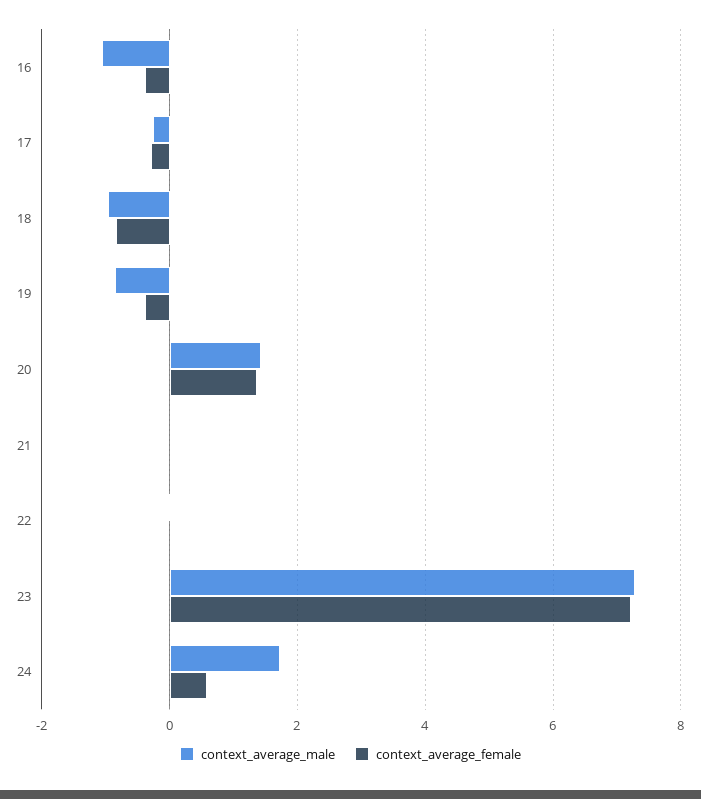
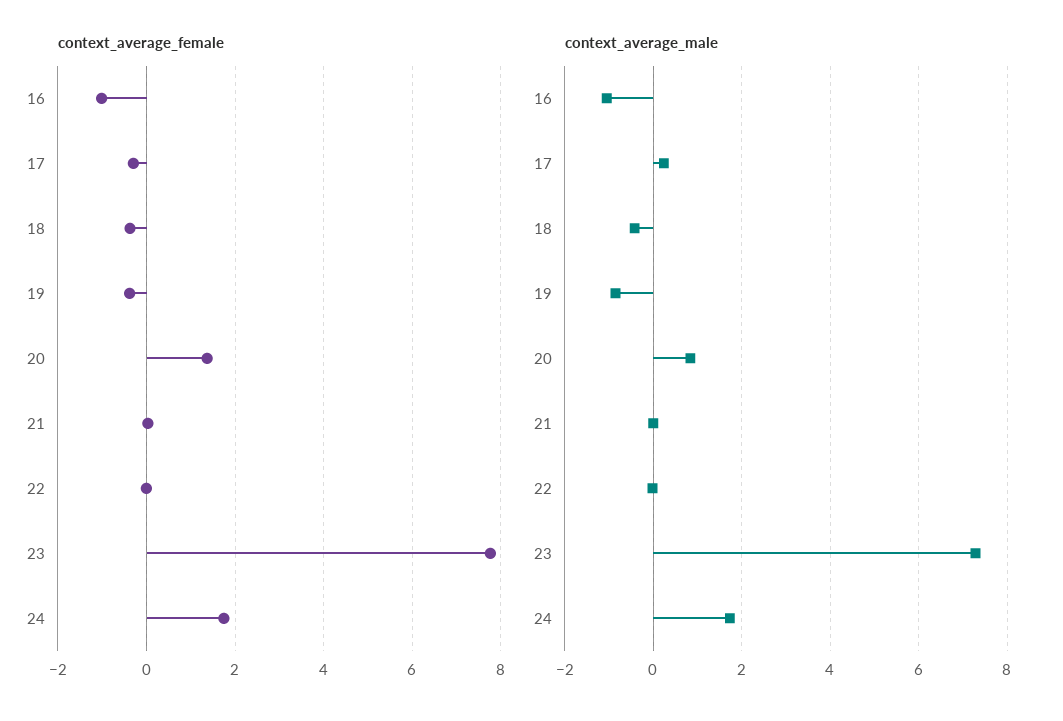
context_average_female, 16: -0.4 -> -1
context_average_male, 17: -0.2 -> 0.2
context_average_male, 18: -1 -> -0.4
context_average_female, 18: -0.8 -> -0.4
context_average_male, 20: 1.4 -> 0.8
context_average_female, 23: 7.2 -> 7.8
context_average_female, 24: 0.6 -> 1.8

